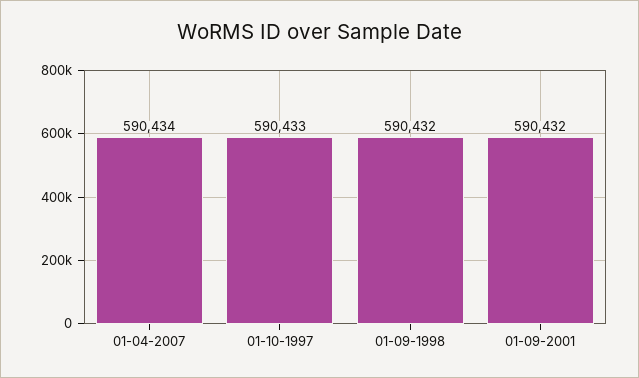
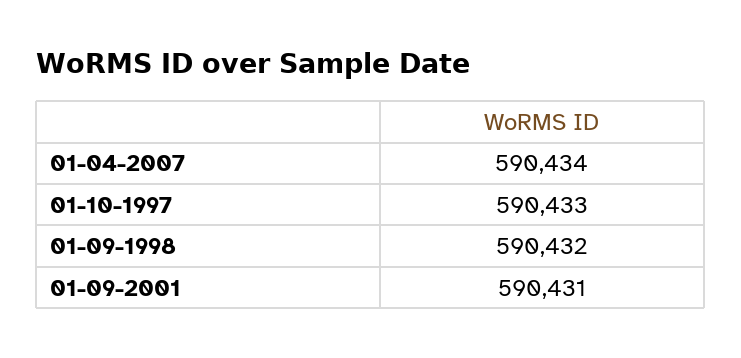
01-09-2001: 590432 -> 590431

